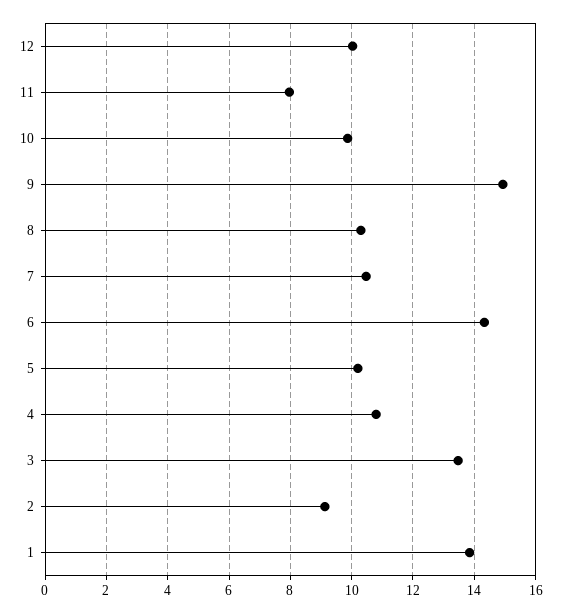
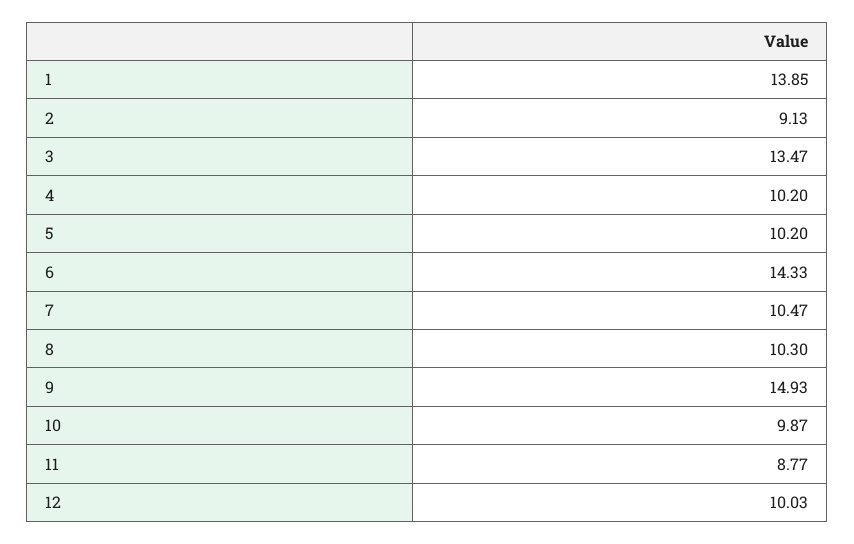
11: 8 -> 8.77
4: 10.8 -> 10.2

